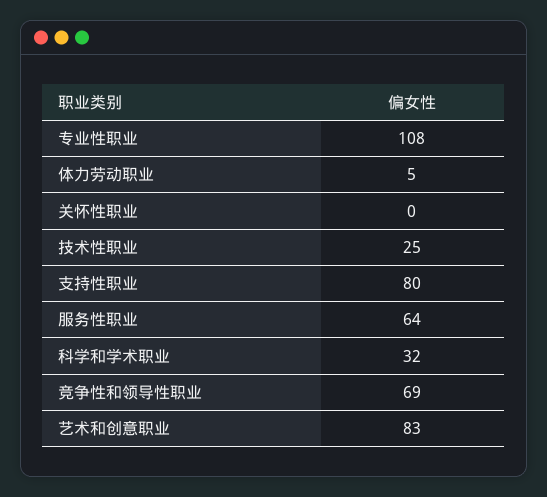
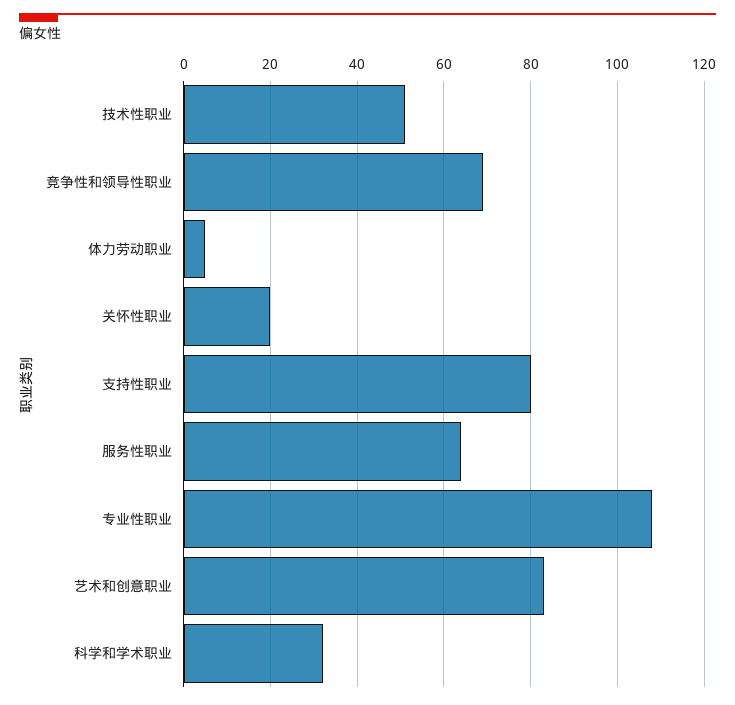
关怀性职业: 0 -> 20
技术性职业: 25 -> 50

